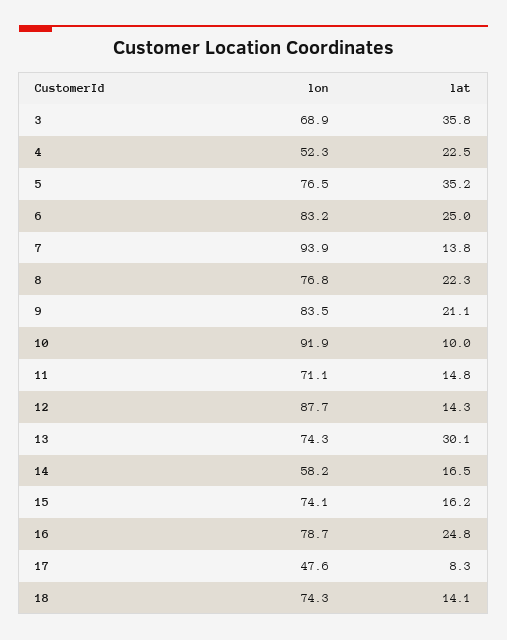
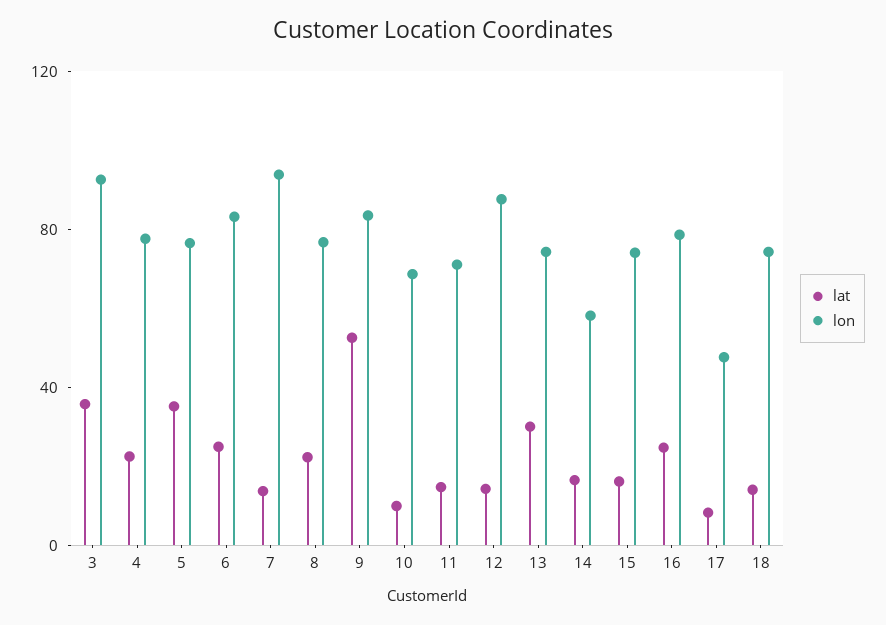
lon, 3: 68.9 -> 90
lon, 4: 52.3 -> 80
lat, 9: 21.1 -> 50
lon, 10: 91.9 -> 70

